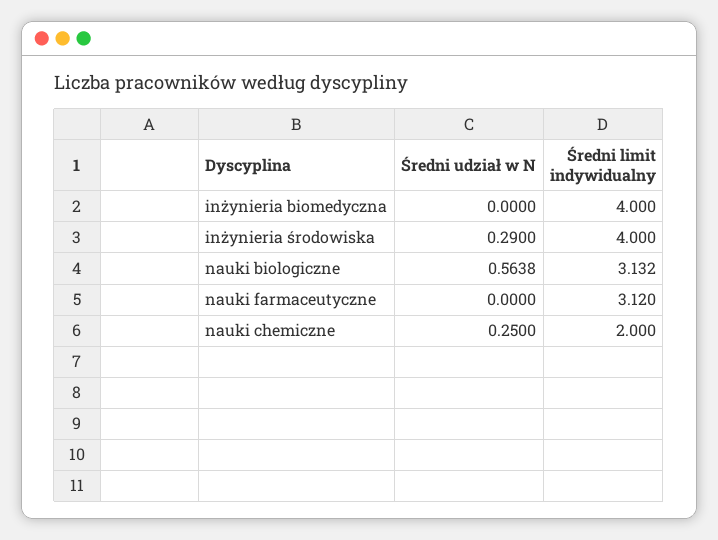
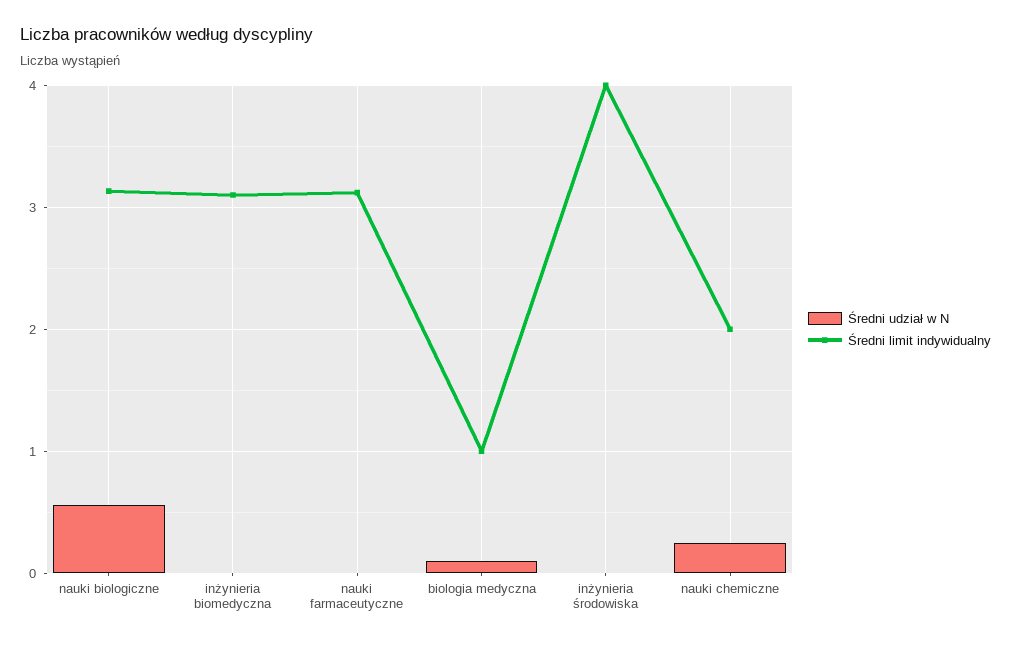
Średni limit indywidualny, inżynieria biomedyczna: 4 -> 3.1
Średni udział w N, inżynieria środowiska: 0.29 -> 0
Średni udział w N, biologia medyczna: none -> 0.1
Średni limit indywidualny, biologia medyczna: none -> 1

